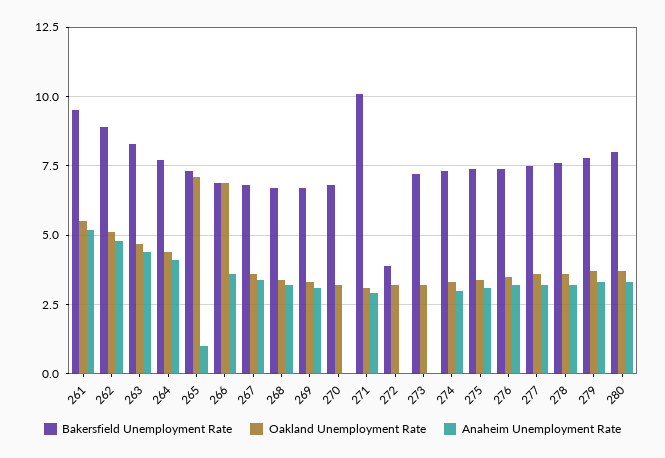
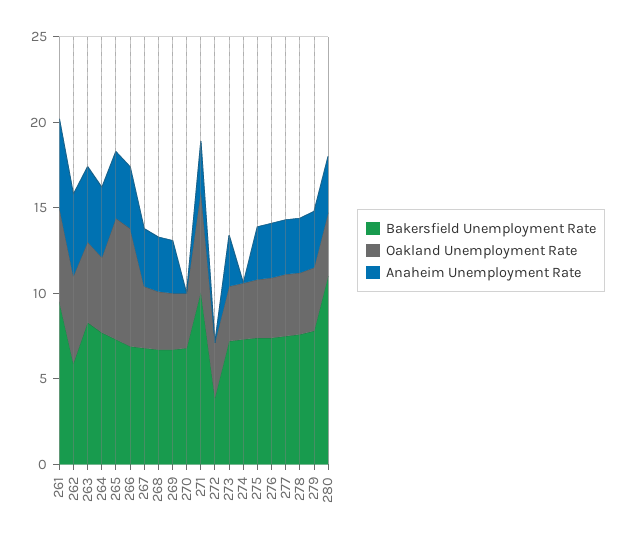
Bakersfield Unemployment Rate, 262: 9 -> 6
Anaheim Unemployment Rate, 265: 1 -> 4
Oakland Unemployment Rate, 271: 3 -> 6
Anaheim Unemployment Rate, 273: 0 -> 3
Anaheim Unemployment Rate, 274: 3 -> 0
Bakersfield Unemployment Rate, 280: 8 -> 11

